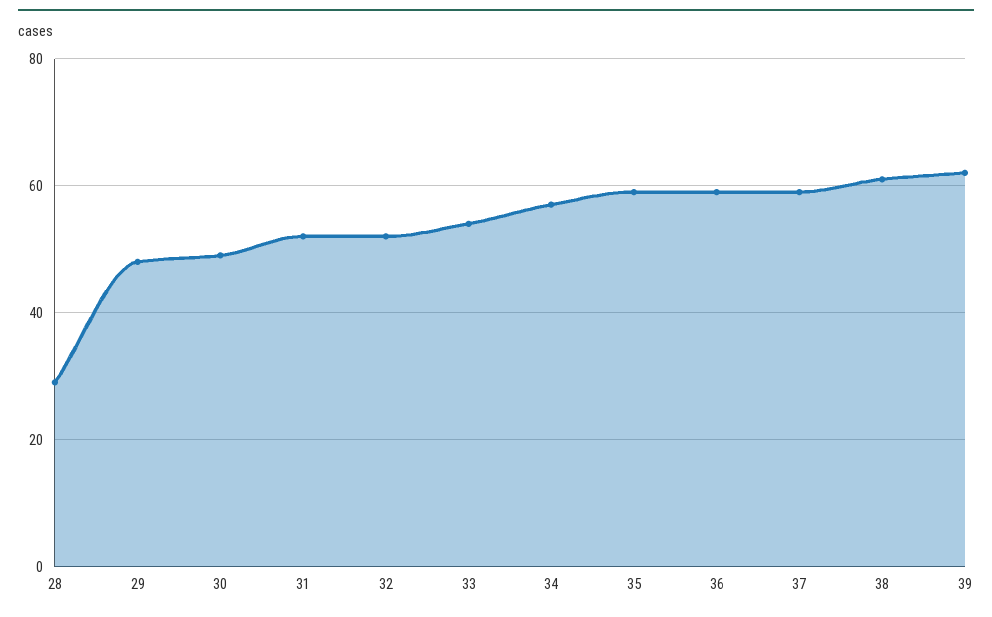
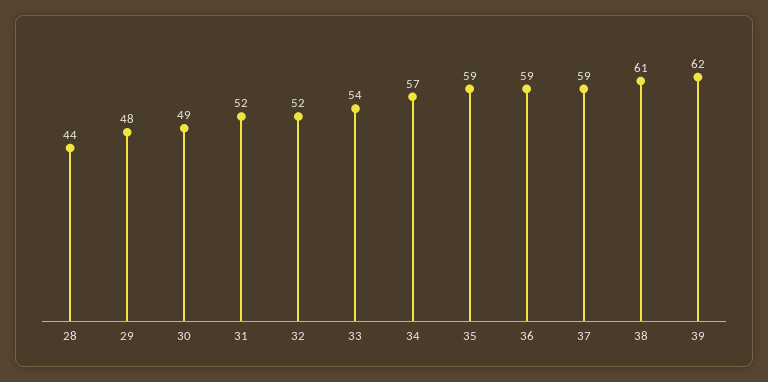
28: 30 -> 44

